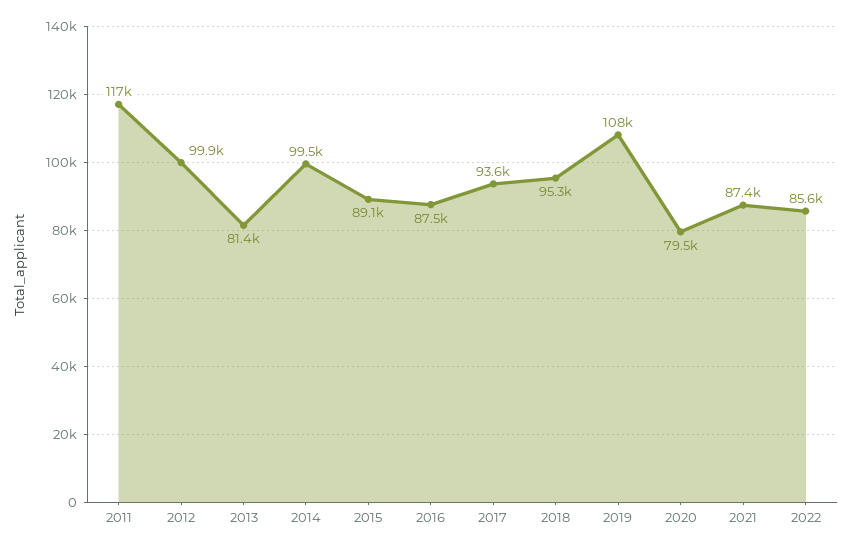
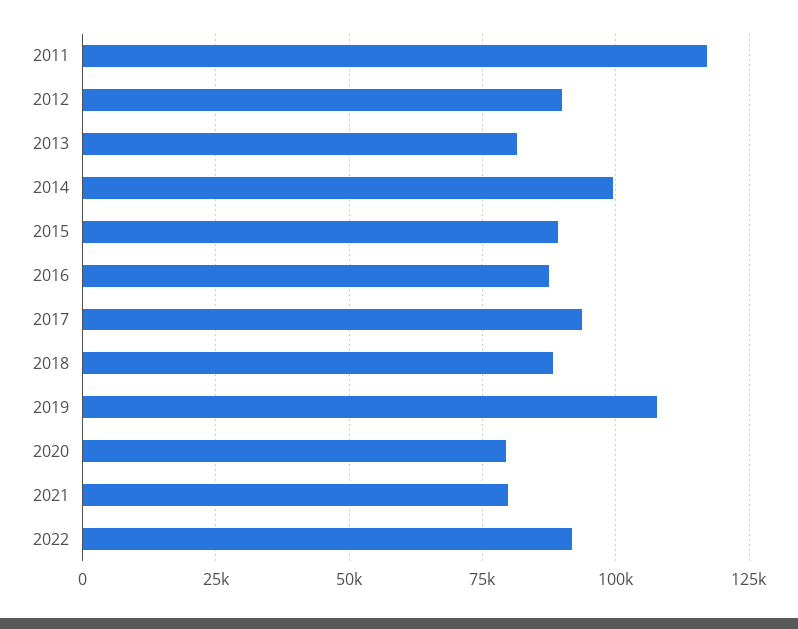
2012: 99900 -> 90000
2018: 95300 -> 87500
2021: 87400 -> 80000
2022: 85600 -> 92500

